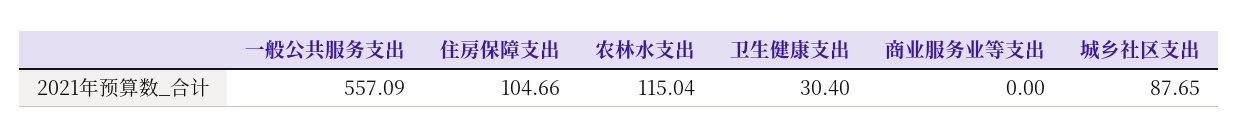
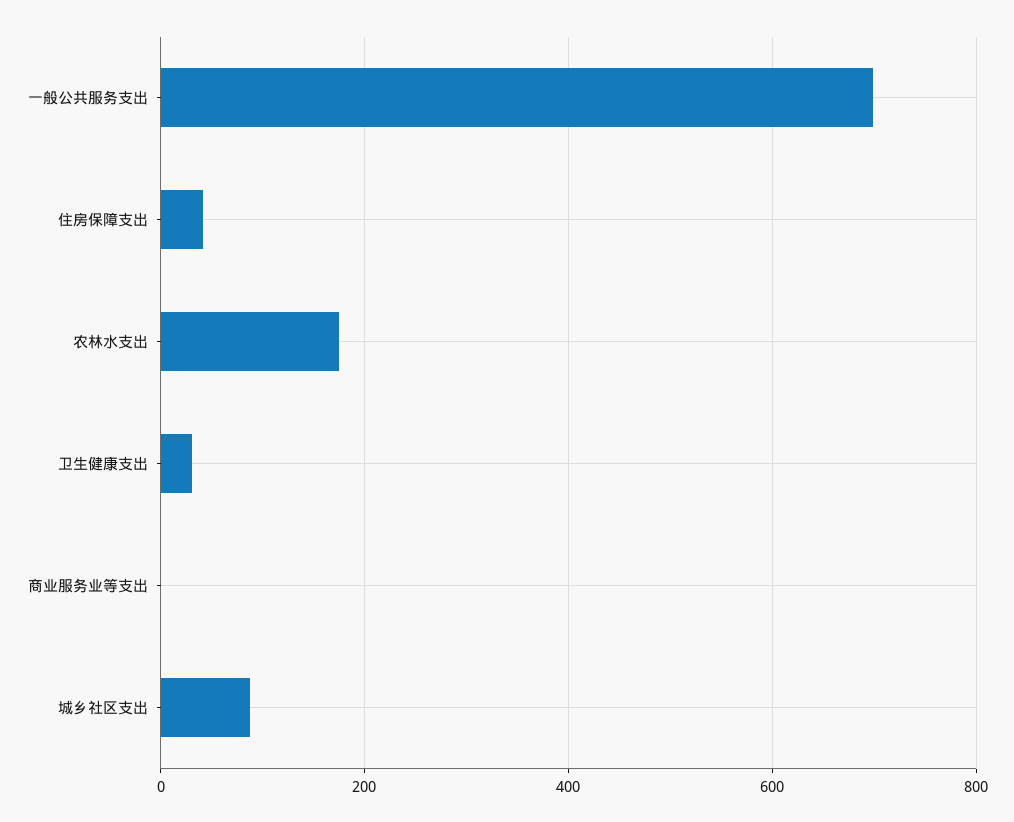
一般公共服务支出: 557.09 -> 700
住房保障支出: 104.66 -> 40
农林水支出: 115.04 -> 180

